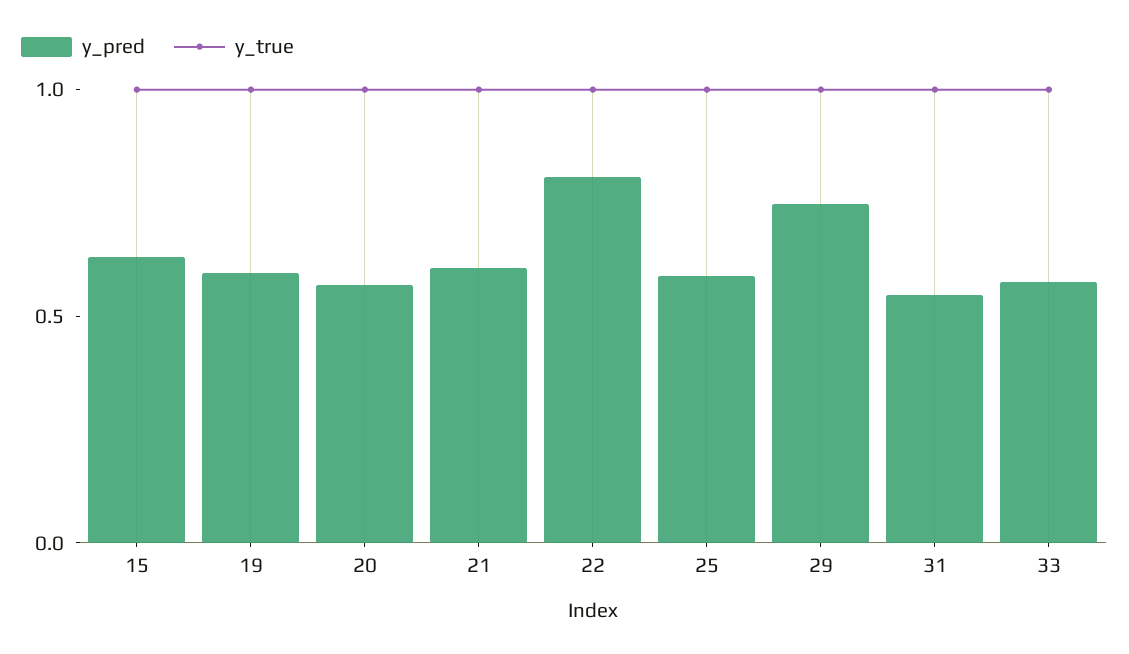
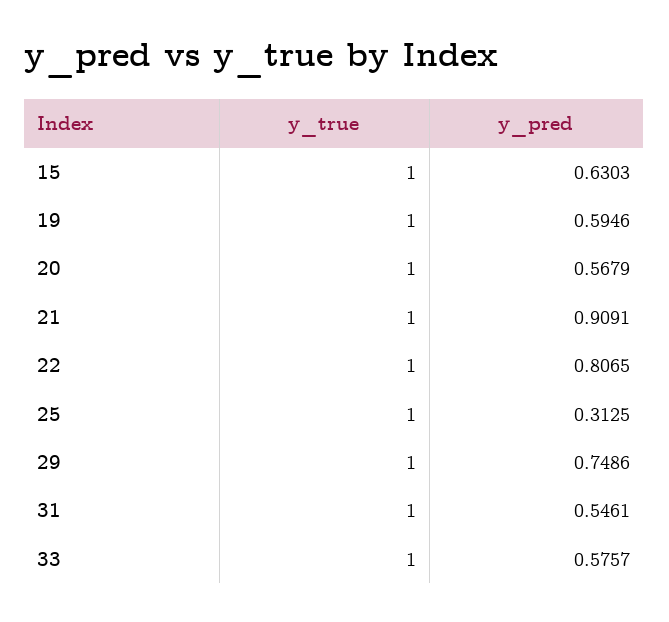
y_pred, 21: 0.6 -> 0.9091
y_pred, 25: 0.6 -> 0.3125

